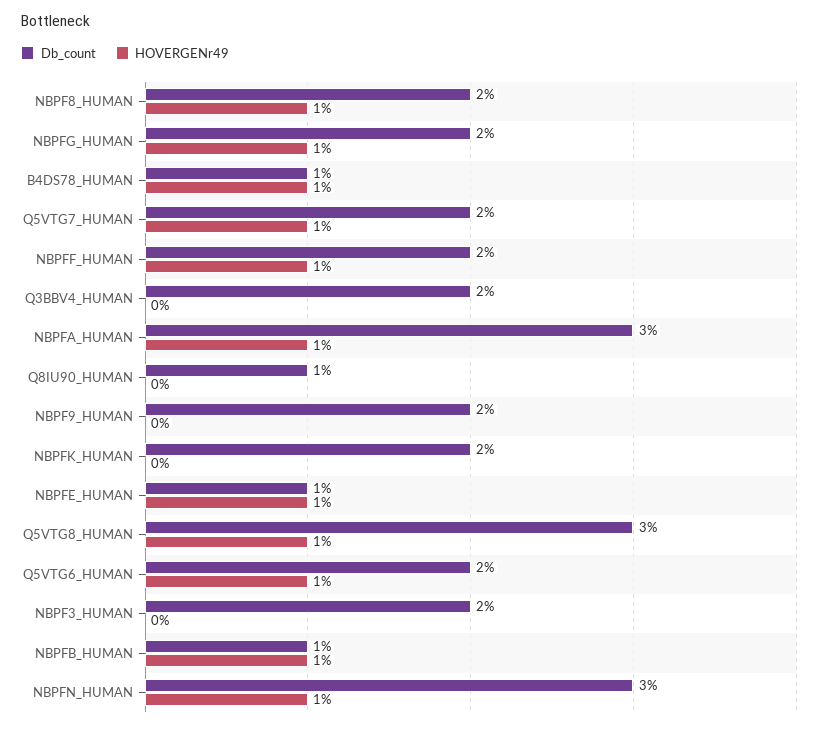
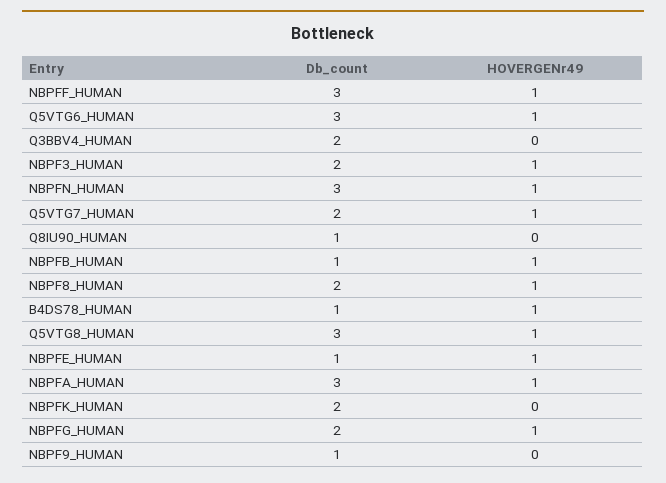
Db_count, NBPFF_HUMAN: 2 -> 3
Db_count, NBPF9_HUMAN: 2 -> 1
Db_count, Q5VTG6_HUMAN: 2 -> 3
HOVERGENr49, NBPF3_HUMAN: 0 -> 1

